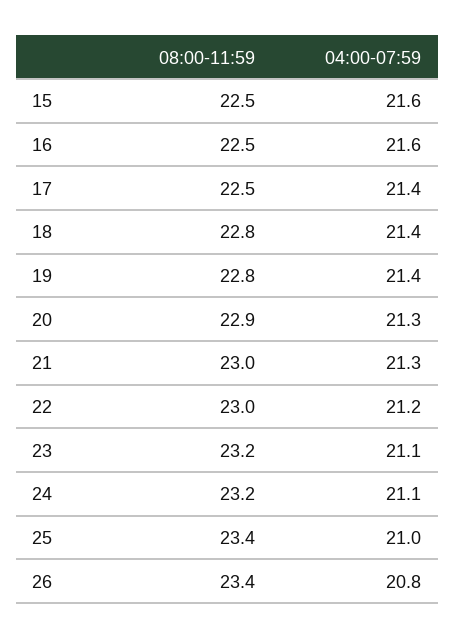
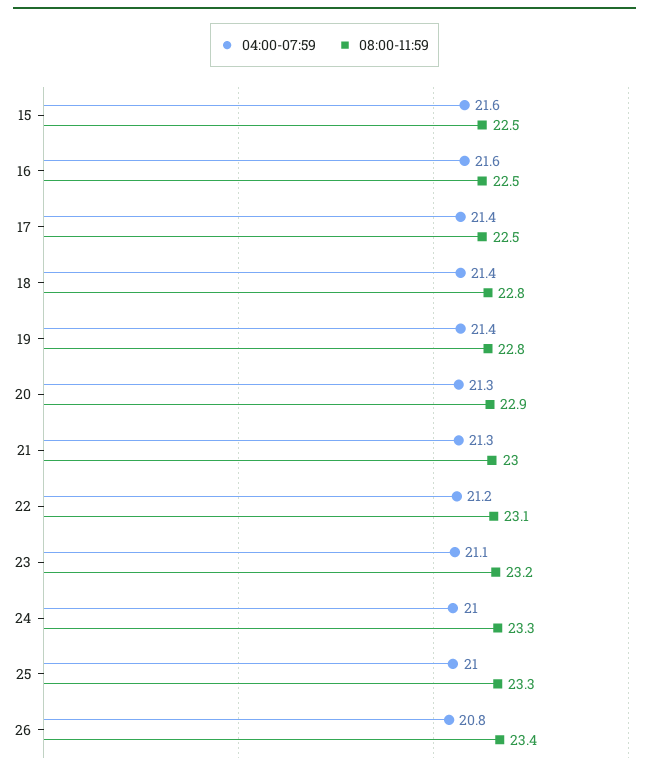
08:00-11:59, 22: 23 -> 23.1
08:00-11:59, 24: 23.2 -> 23.3
04:00-07:59, 24: 21.1 -> 21
08:00-11:59, 25: 23.4 -> 23.3

